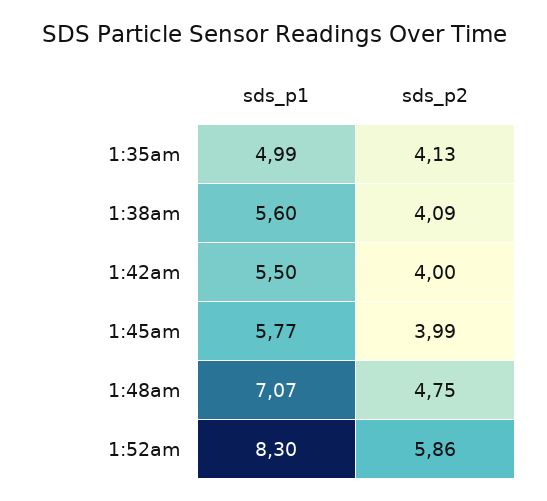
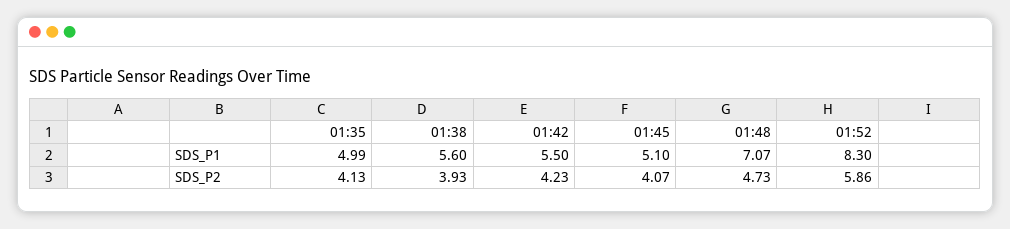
sds_p2, 1:38am: 4.09 -> 3.93
sds_p2, 1:42am: 4 -> 4.23
sds_p1, 1:45am: 5.77 -> 5.1
sds_p2, 1:45am: 3.99 -> 4.07
sds_p2, 1:48am: 4.75 -> 4.73

